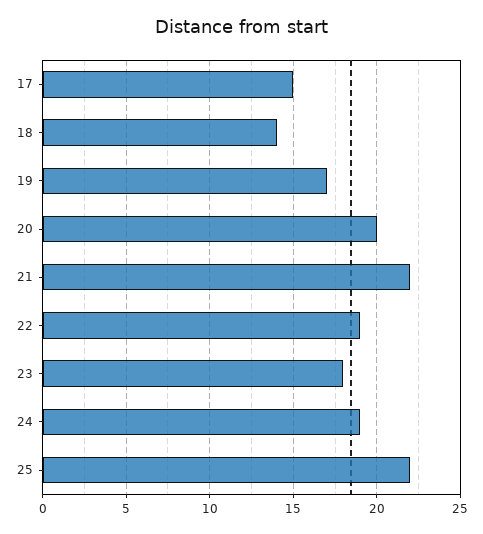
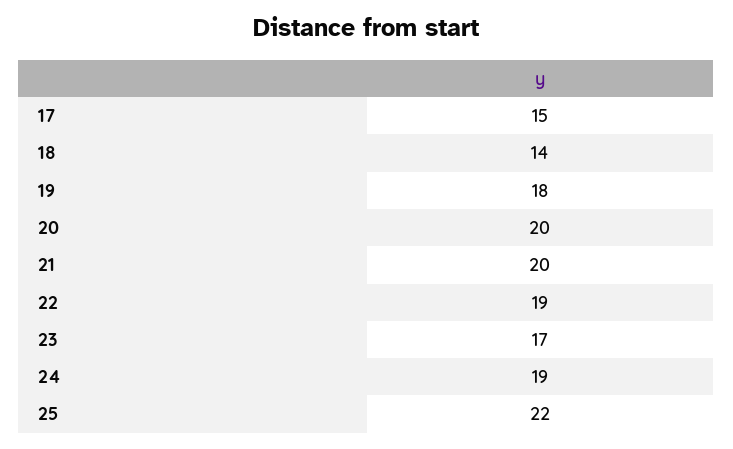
19: 17 -> 18
21: 22 -> 20
23: 18 -> 17

